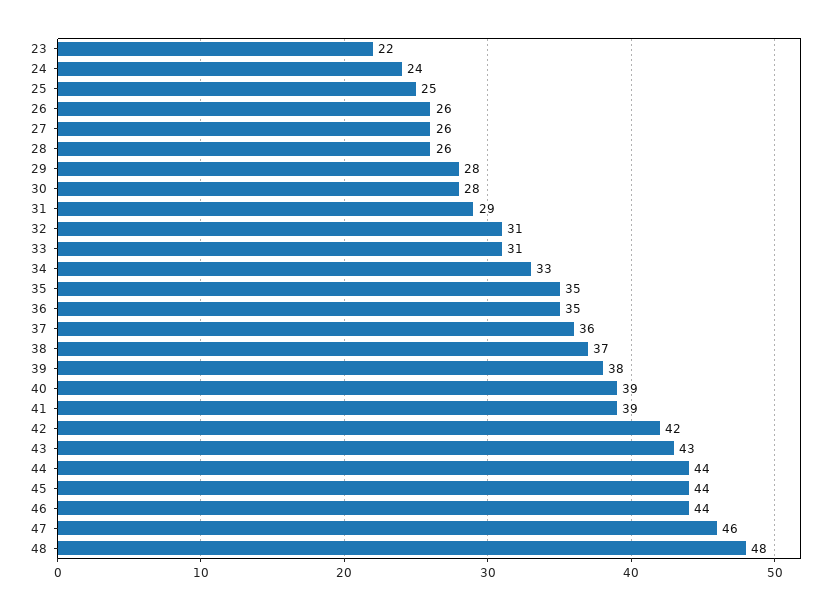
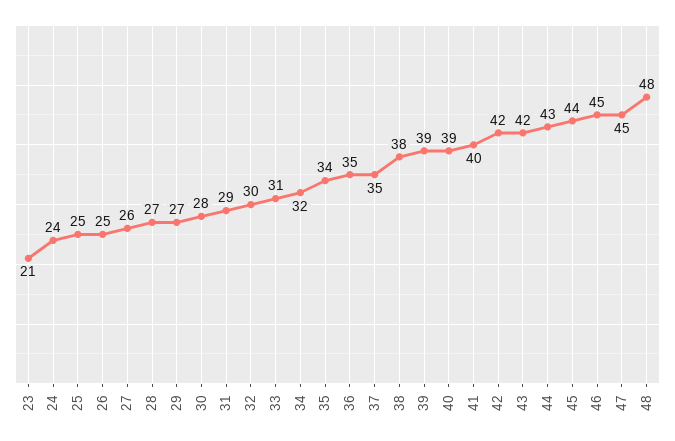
23: 22 -> 21
26: 26 -> 25
28: 26 -> 27
29: 28 -> 27
32: 31 -> 30
34: 33 -> 32
35: 35 -> 34
37: 36 -> 35
38: 37 -> 38
39: 38 -> 39
41: 39 -> 40
43: 43 -> 42
44: 44 -> 43
46: 44 -> 45
47: 46 -> 45

